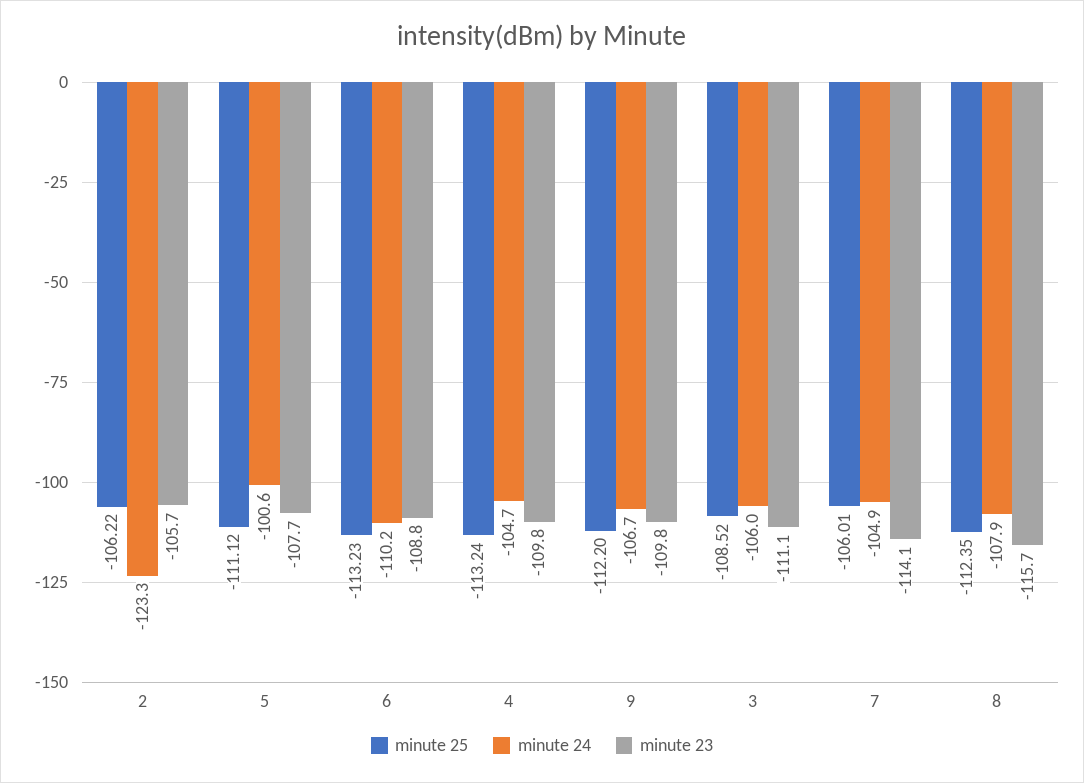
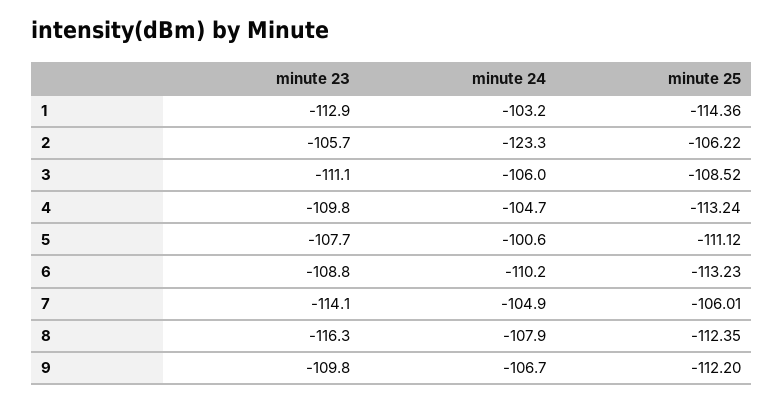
minute 23, 8: -115.7 -> -116.3
minute 23, 1: none -> -112.9
minute 24, 1: none -> -103.2
minute 25, 1: none -> -114.36

